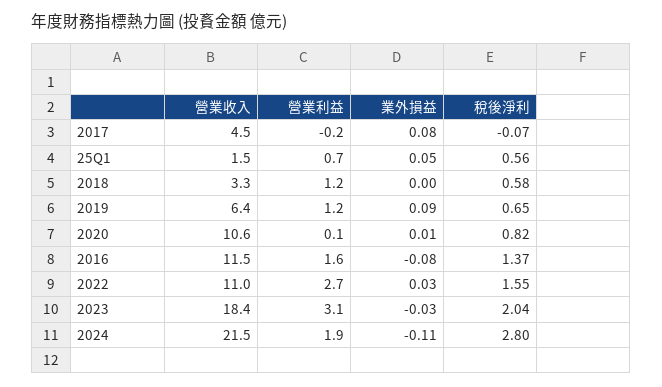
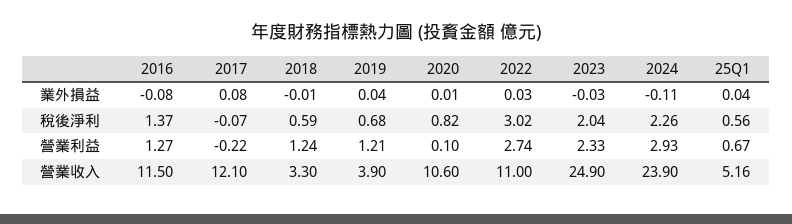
營業收入, 2017: 4.5 -> 12.1
營業收入, 25Q1: 1.5 -> 5.16
業外損益, 25Q1: 0.05 -> 0.04
業外損益, 2018: 0 -> -0.01
稅後淨利, 2018: 0.58 -> 0.59
營業收入, 2019: 6.4 -> 3.9
業外損益, 2019: 0.09 -> 0.04
稅後淨利, 2019: 0.65 -> 0.68
營業利益, 2016: 1.6 -> 1.27
稅後淨利, 2022: 1.55 -> 3.02
營業收入, 2023: 18.4 -> 24.9
營業利益, 2023: 3.1 -> 2.33
營業收入, 2024: 21.5 -> 23.9
營業利益, 2024: 1.9 -> 2.93
稅後淨利, 2024: 2.8 -> 2.26

